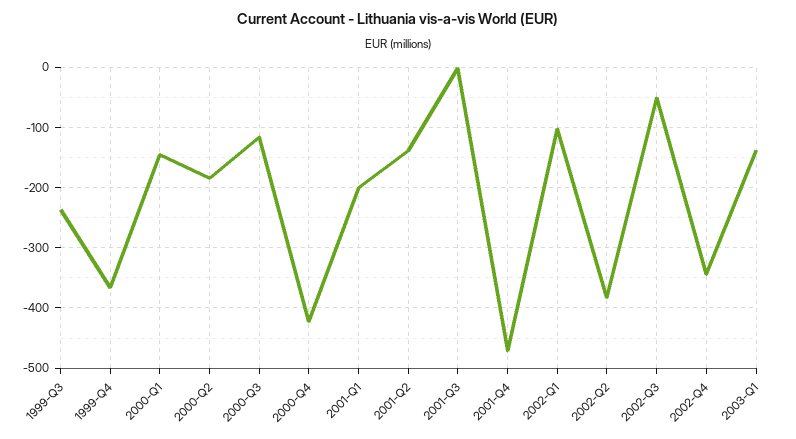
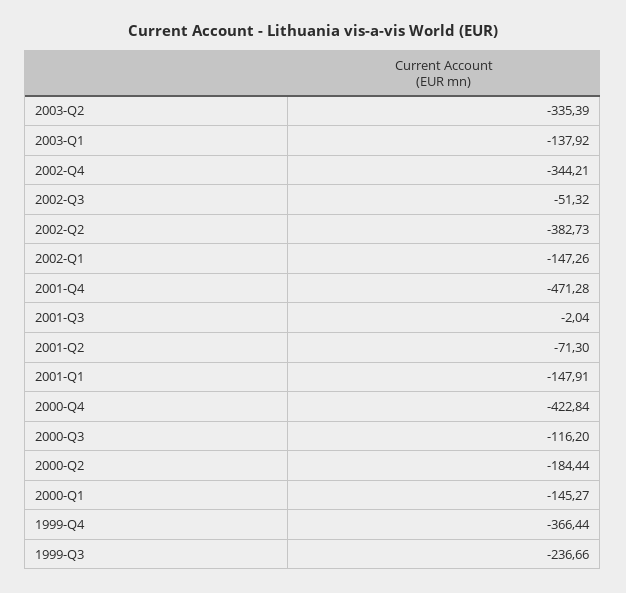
2001-Q1: -200 -> -147.91
2001-Q2: -140 -> -71.3
2002-Q1: -100 -> -147.26
2003-Q2: none -> -335.39

